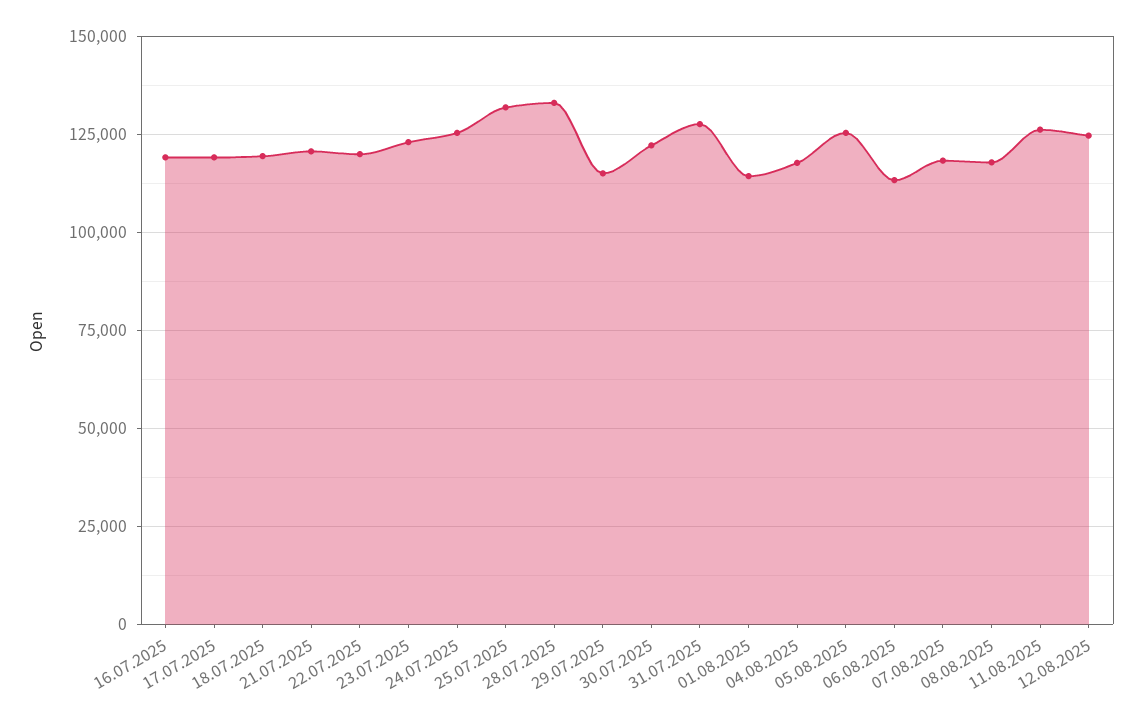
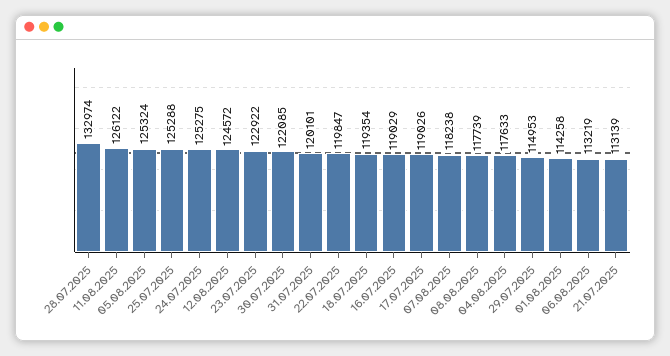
21.07.2025: 120000 -> 113139
25.07.2025: 132500 -> 125288
31.07.2025: 127500 -> 120101

